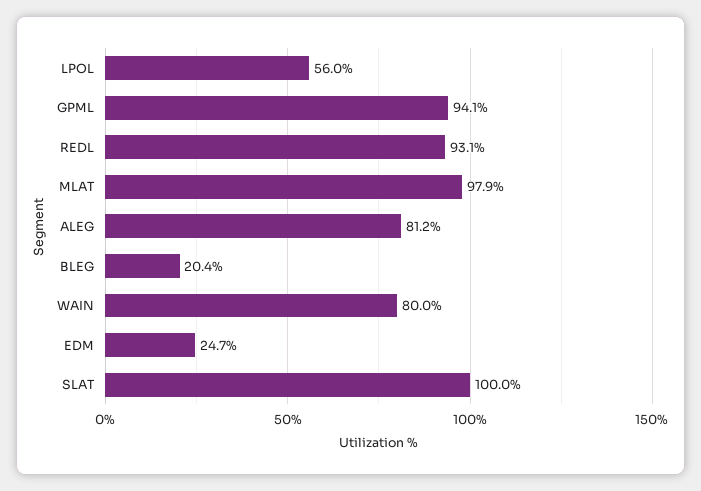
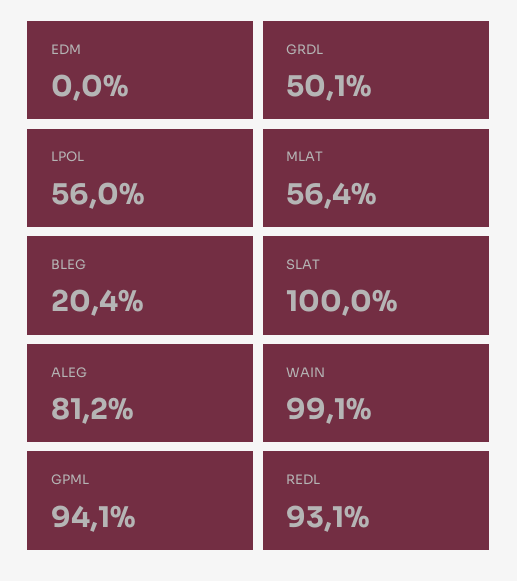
MLAT: 97.9 -> 56.4
WAIN: 80 -> 99.1
EDM: 24.7 -> 0
GRDL: none -> 50.1

